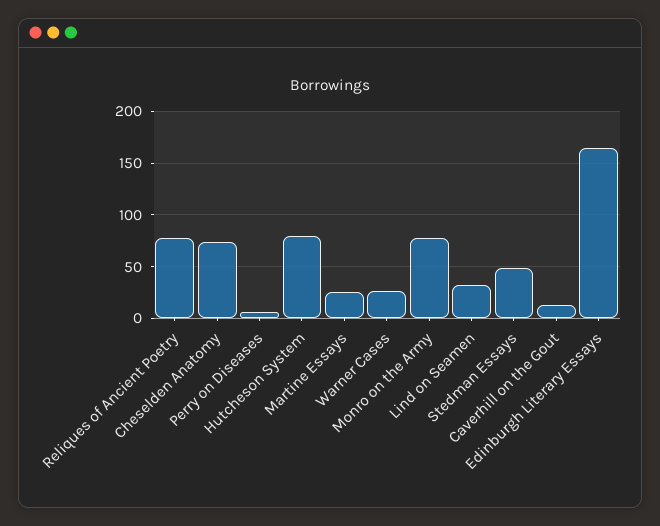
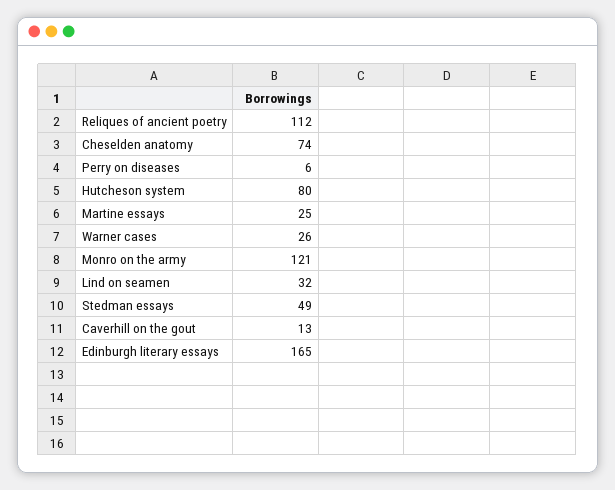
Reliques of Ancient Poetry: 80 -> 112
Monro on the Army: 80 -> 121

